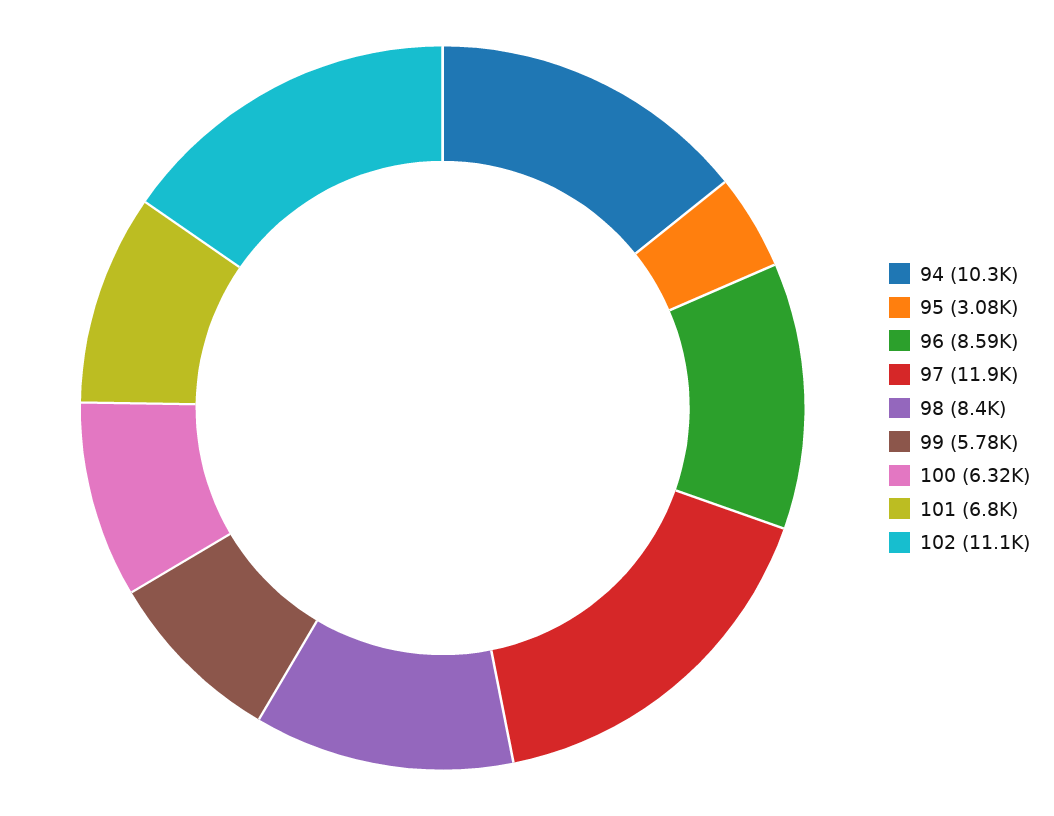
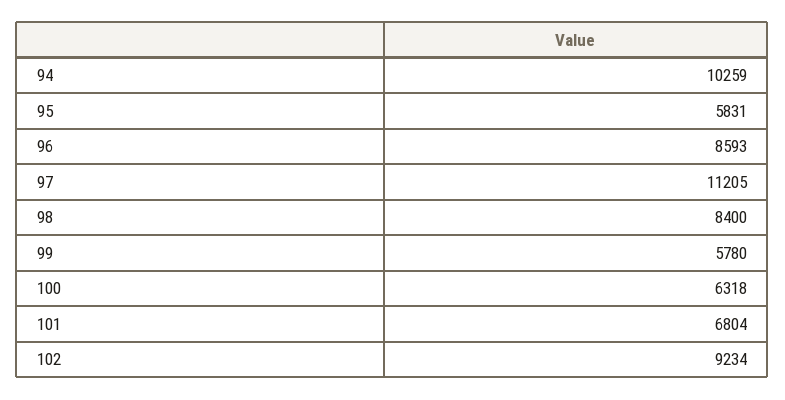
95: 3080 -> 5831
97: 11900 -> 11205
102: 11100 -> 9234

